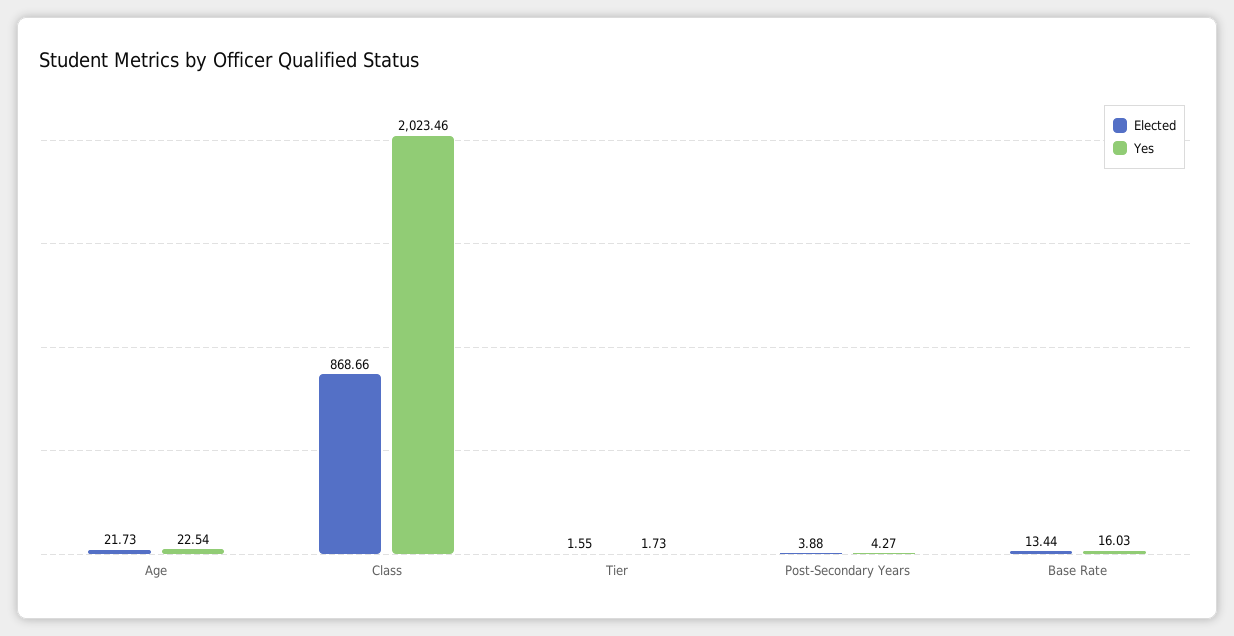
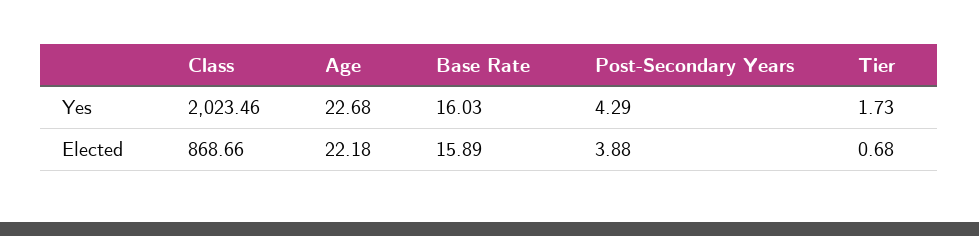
Elected, Age: 21.73 -> 22.18
Yes, Age: 22.54 -> 22.68
Elected, Tier: 1.55 -> 0.68
Yes, Post-Secondary Years: 4.27 -> 4.29
Elected, Base Rate: 13.44 -> 15.89

